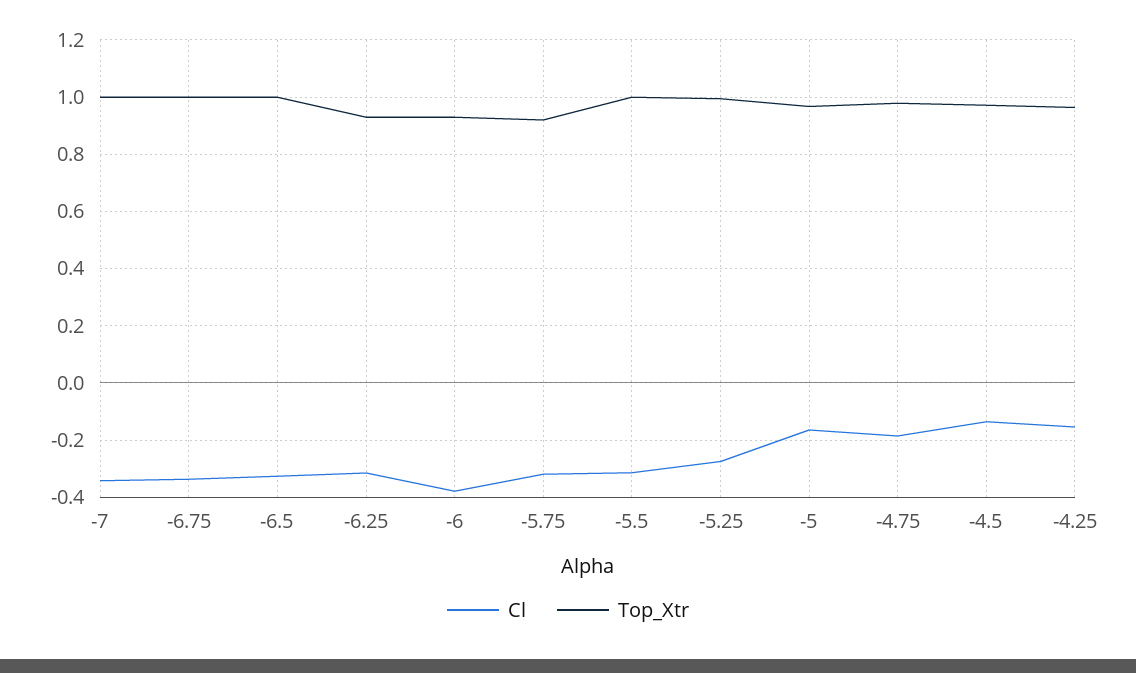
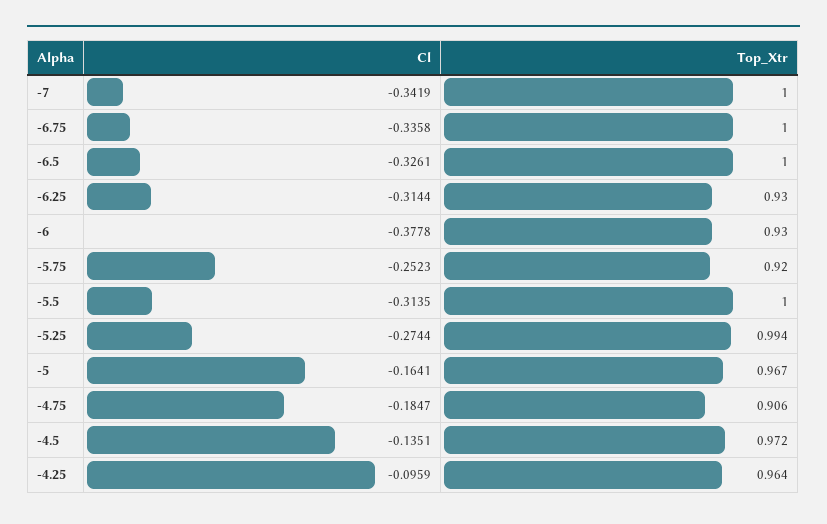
Cl, -5.75: -0.325 -> -0.2523
Top_Xtr, -4.75: 0.975 -> 0.906
Cl, -4.25: -0.15 -> -0.0959

